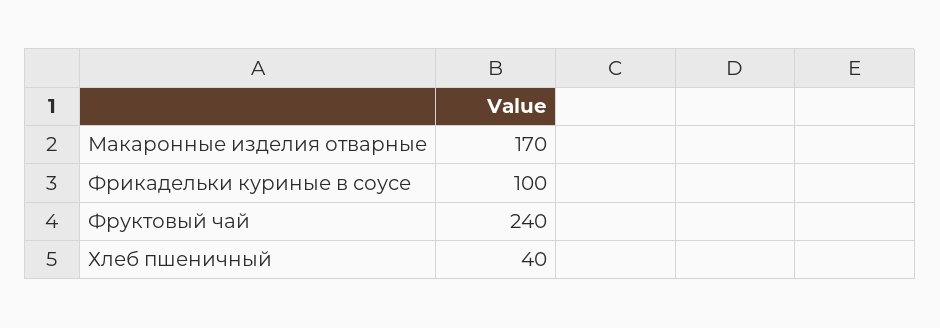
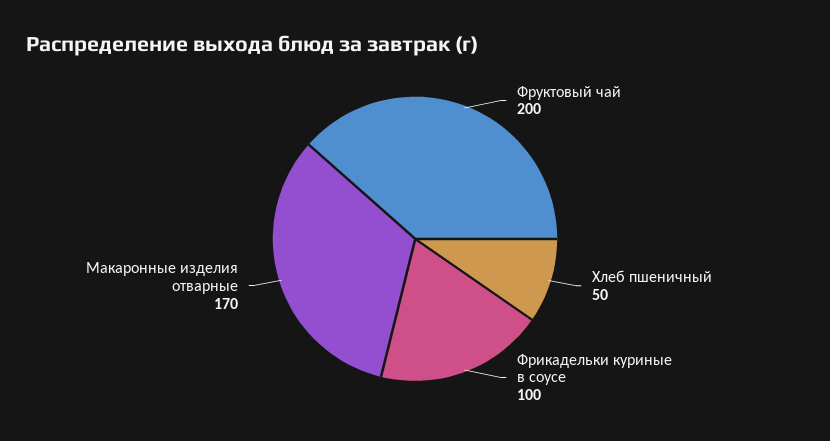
Фруктовый чай: 240 -> 200
Хлеб пшеничный: 40 -> 50

